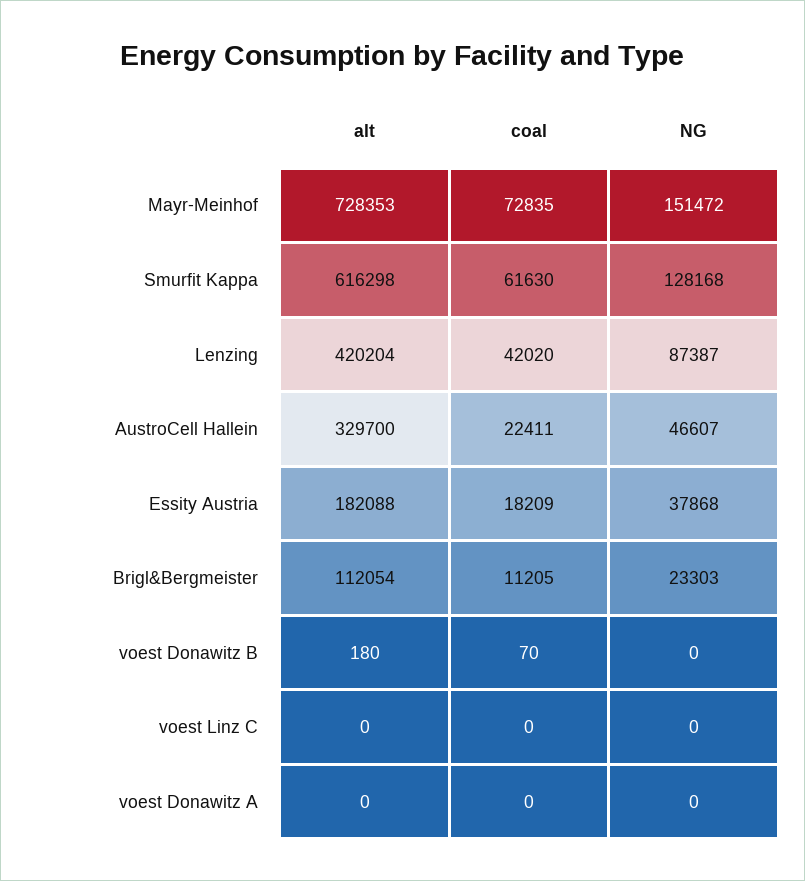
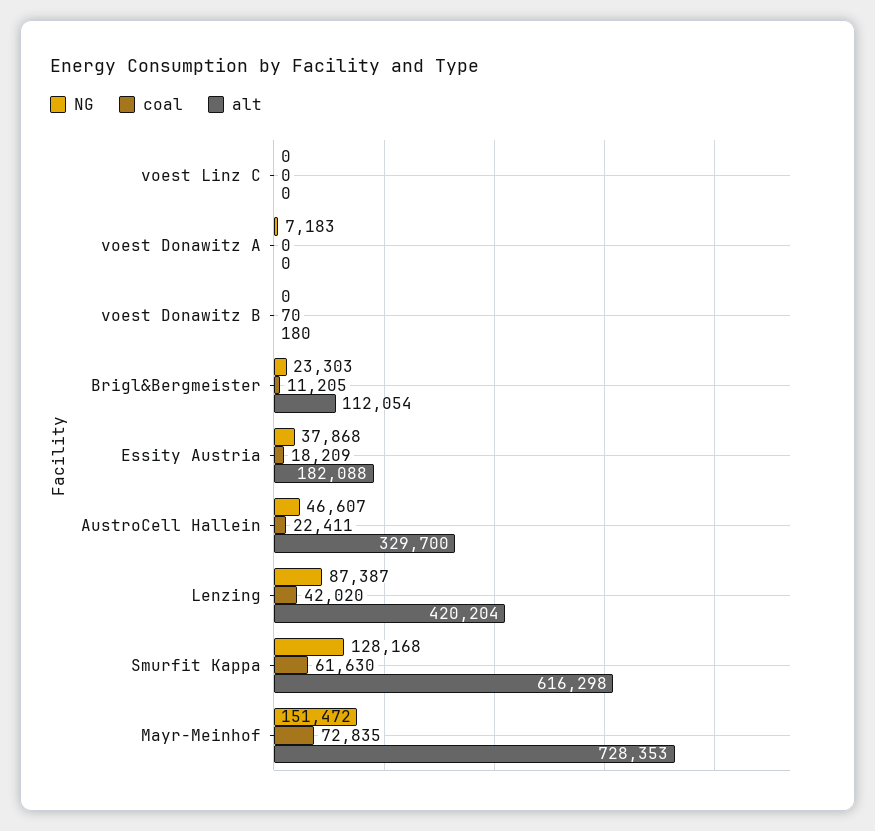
NG, voest Donawitz A: 0 -> 7183

